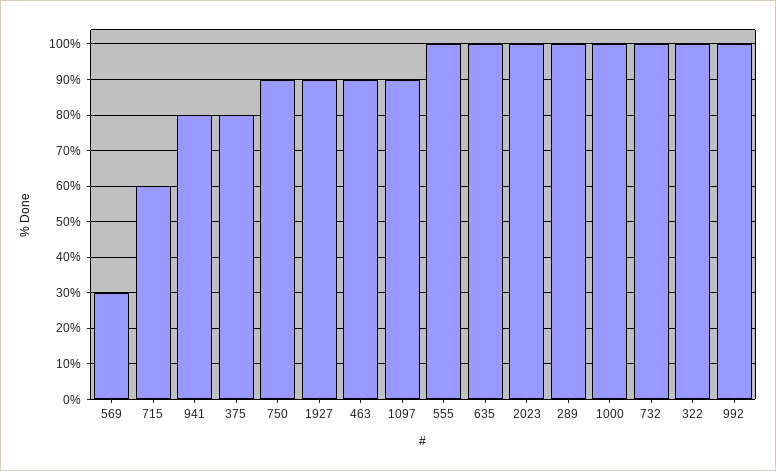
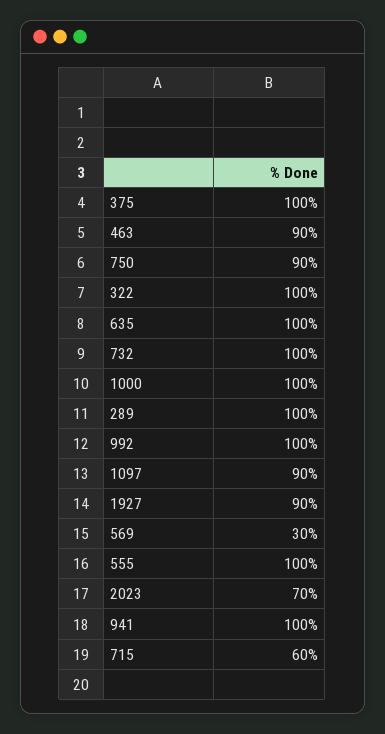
941: 80 -> 100
375: 80 -> 100
2023: 100 -> 70

